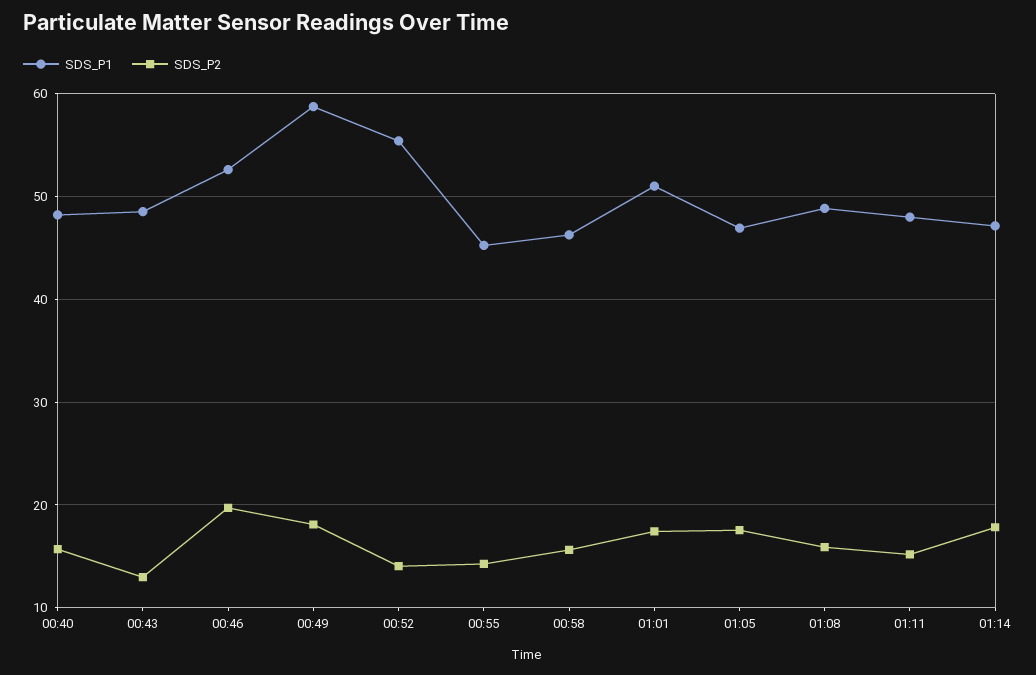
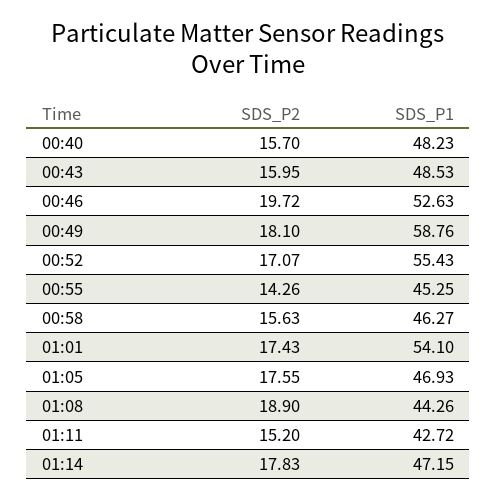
SDS_P2, 00:43: 13 -> 15.95
SDS_P2, 00:52: 14 -> 17.07
SDS_P1, 01:01: 51 -> 54.1
SDS_P1, 01:08: 49 -> 44.26
SDS_P2, 01:08: 16 -> 18.9
SDS_P1, 01:11: 48 -> 42.72

